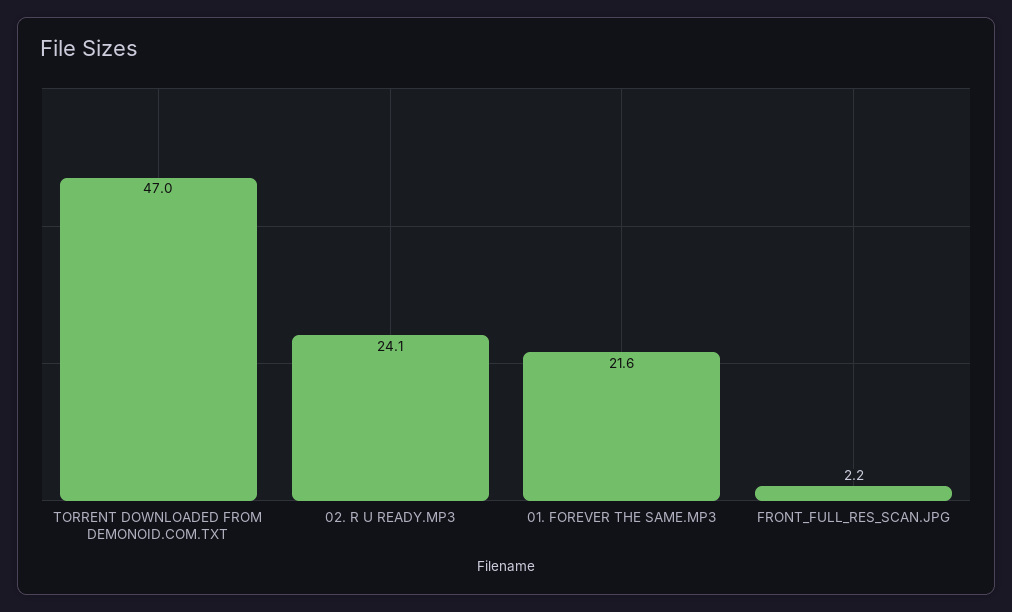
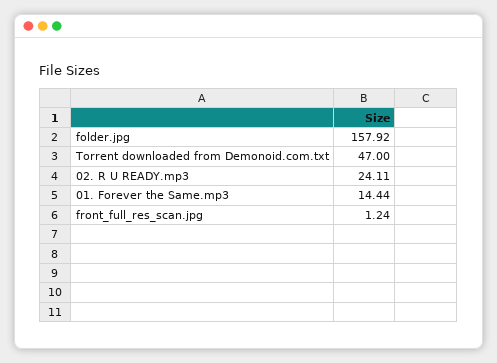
01. FOREVER THE SAME.MP3: 21.6 -> 14.44
FRONT_FULL_RES_SCAN.JPG: 2.2 -> 1.24
folder.jpg: none -> 157.92

